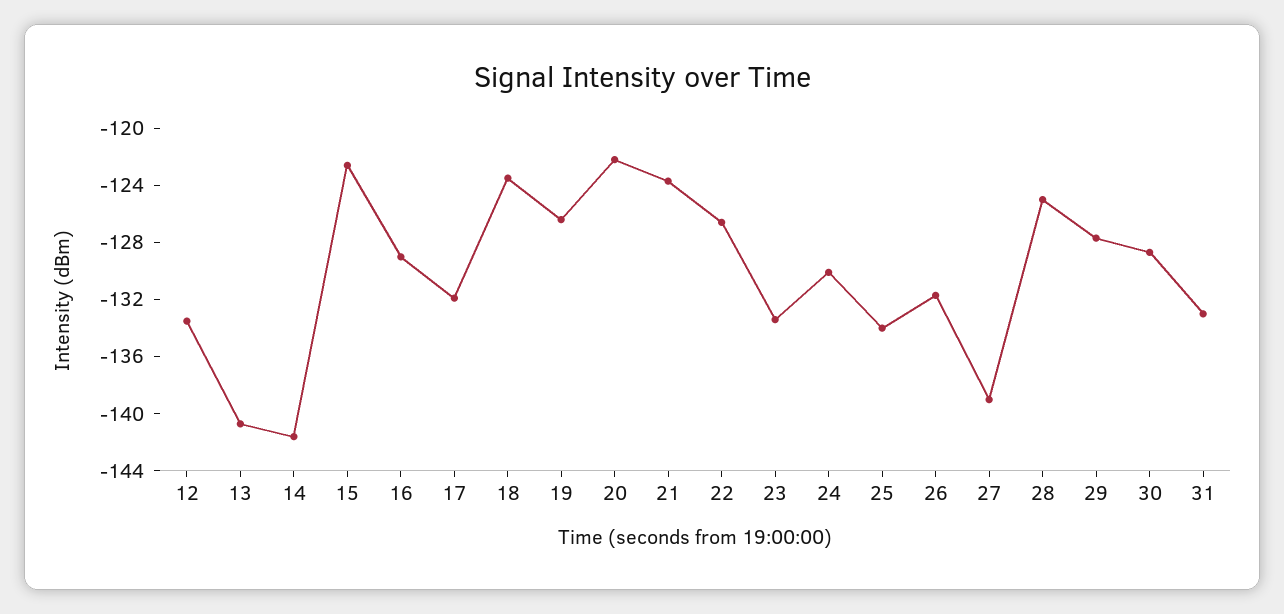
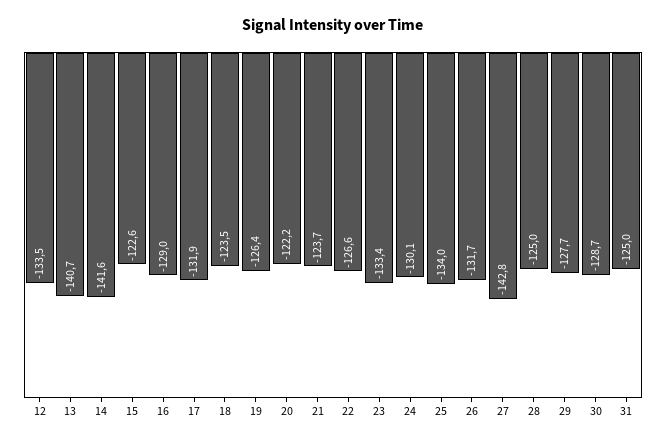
27: -139 -> -142.8
31: -133 -> -125

